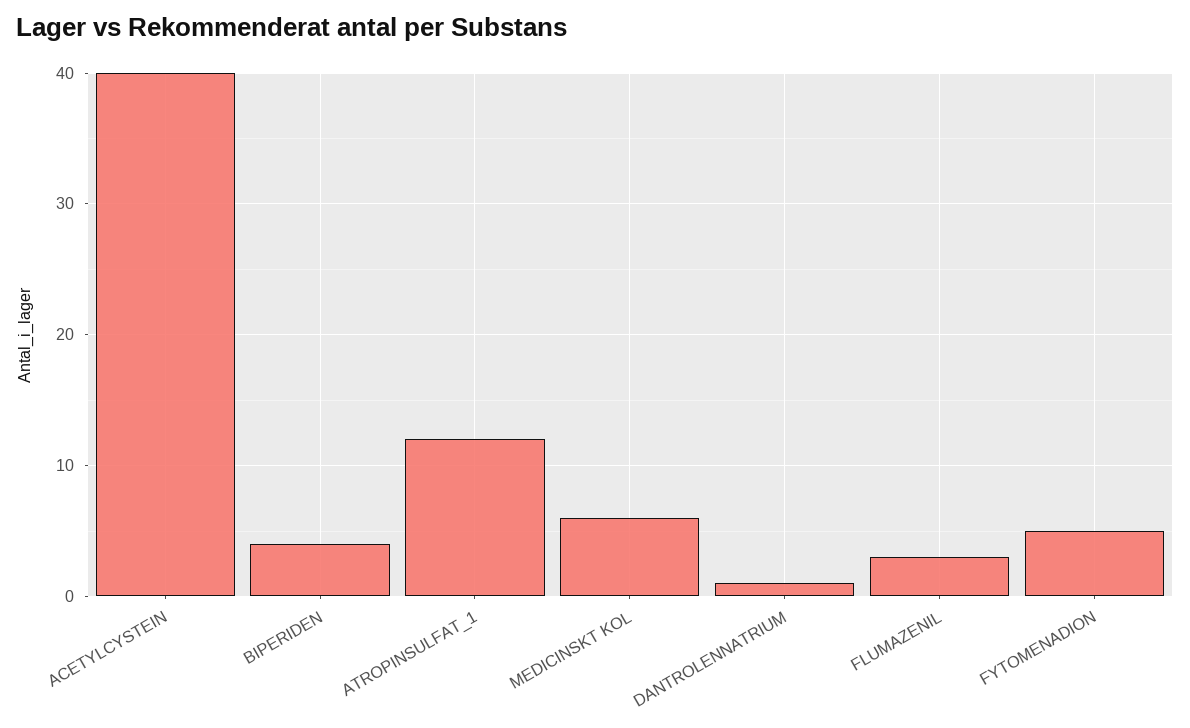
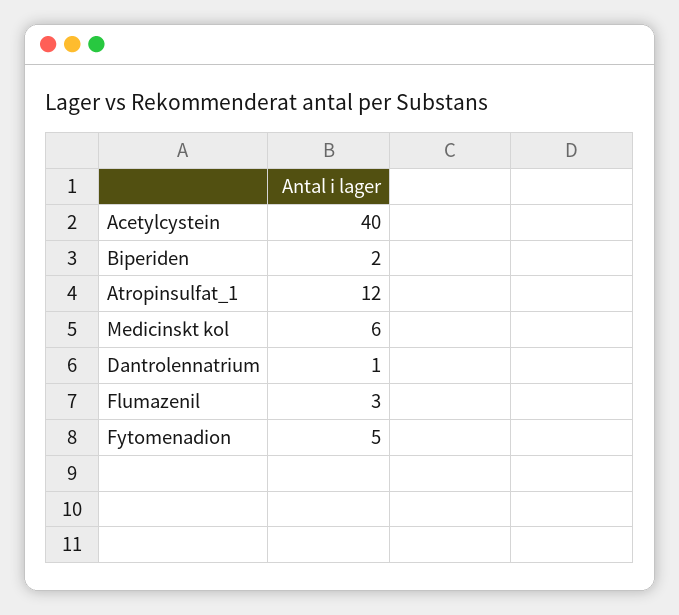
BIPERIDEN: 4 -> 2

